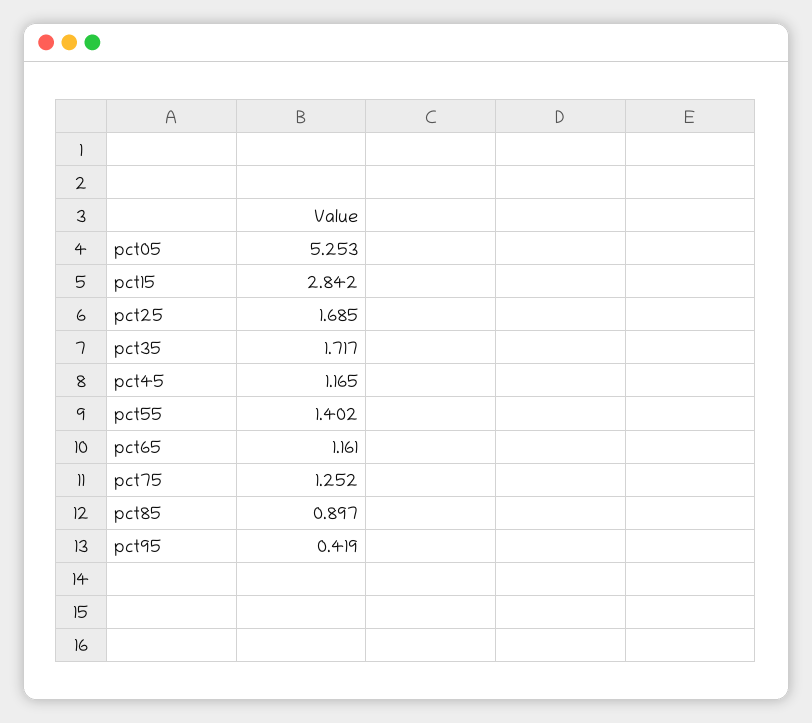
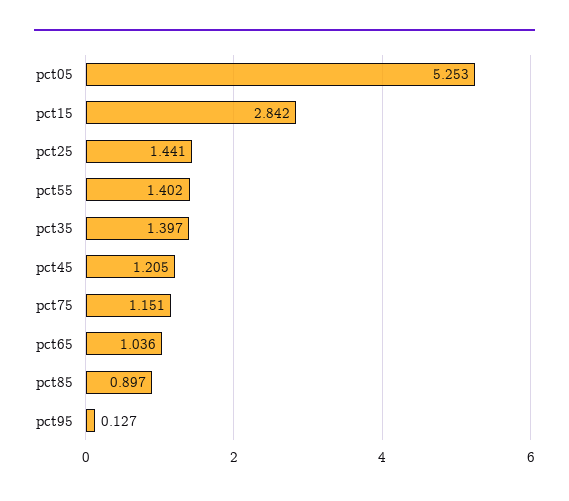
pct25: 1.685 -> 1.441
pct35: 1.717 -> 1.397
pct45: 1.165 -> 1.205
pct65: 1.161 -> 1.036
pct75: 1.252 -> 1.151
pct95: 0.419 -> 0.127

